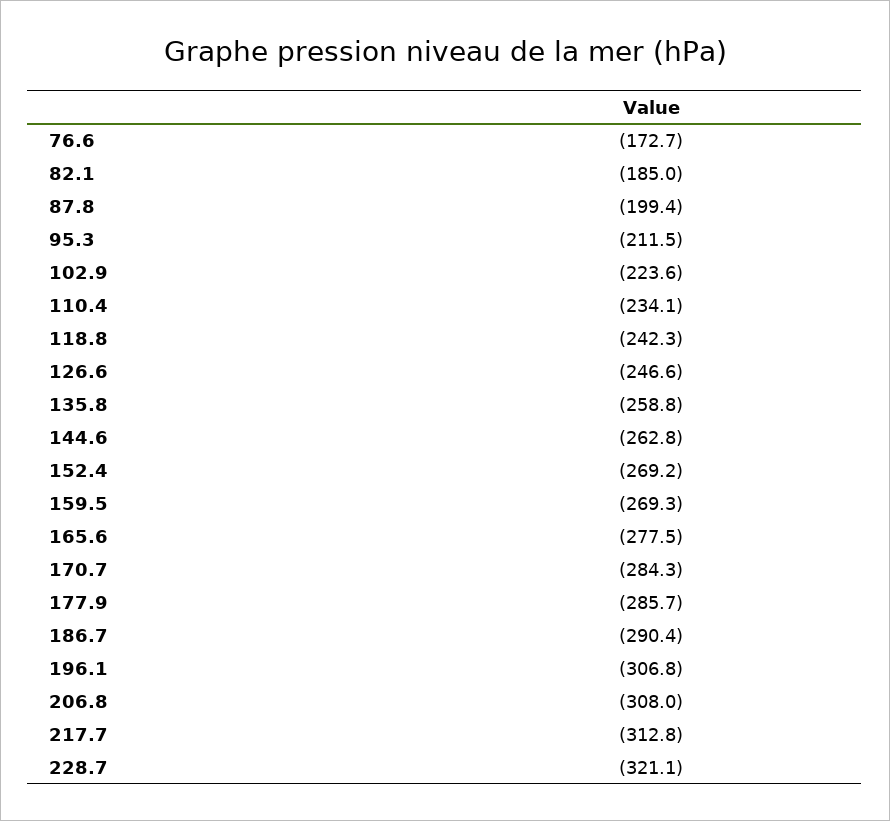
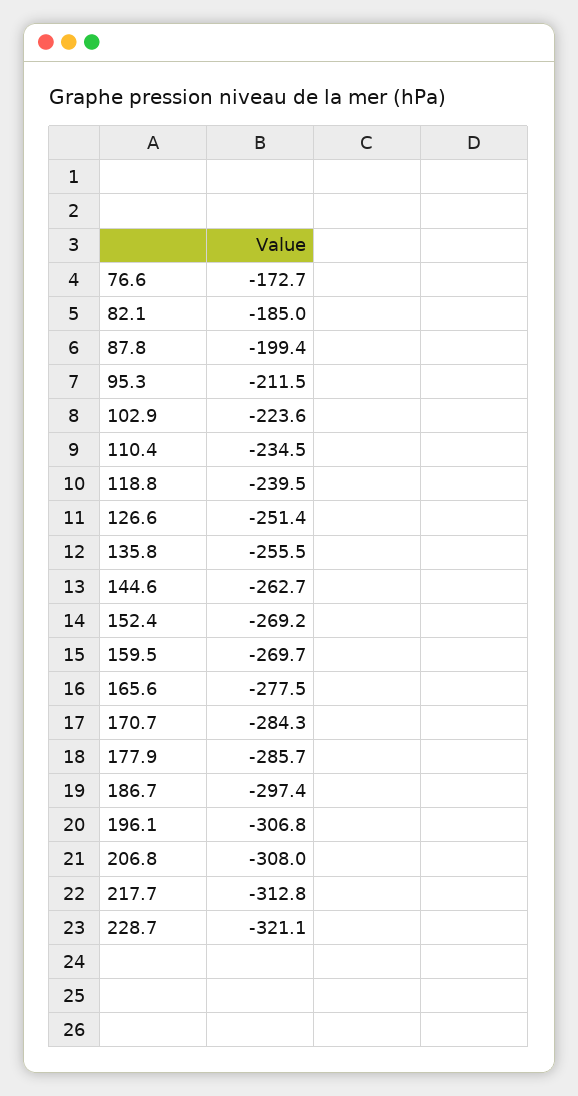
110.4: -234.1 -> -234.5
118.8: -242.3 -> -239.5
126.6: -246.6 -> -251.4
135.8: -258.8 -> -255.5
144.6: -262.8 -> -262.7
159.5: -269.3 -> -269.7
186.7: -290.4 -> -297.4

